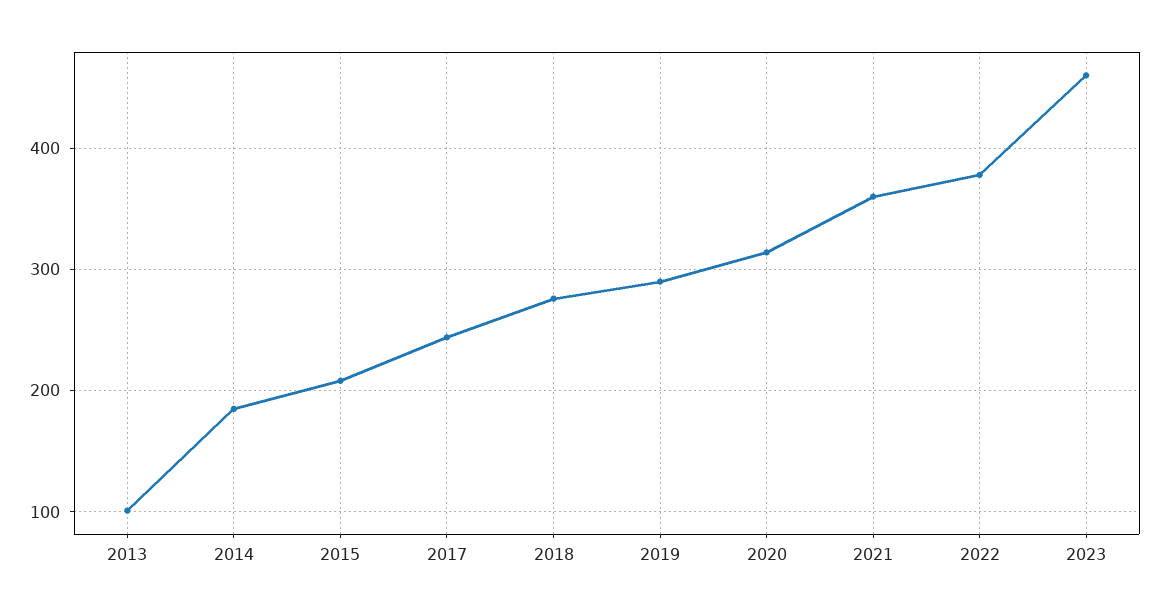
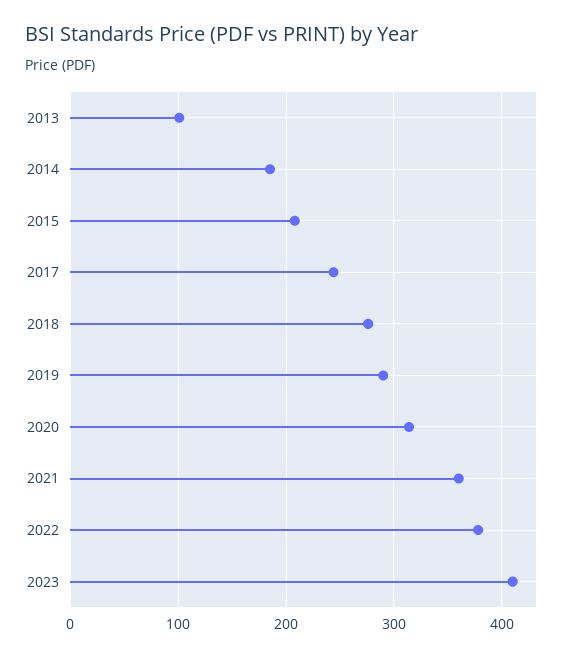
2023: 460 -> 410

